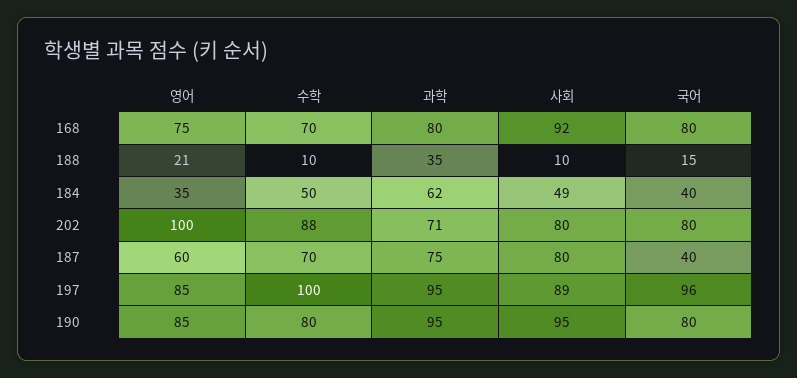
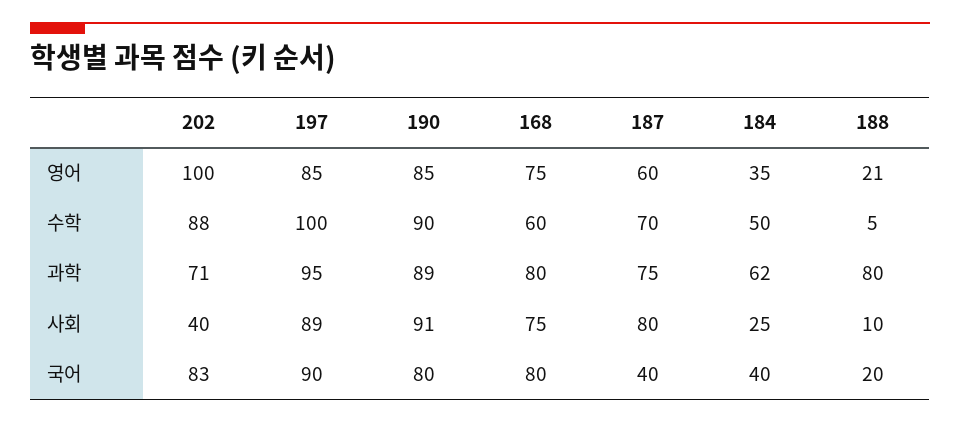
수학, 168: 70 -> 60
사회, 168: 92 -> 75
수학, 188: 10 -> 5
과학, 188: 35 -> 80
국어, 188: 15 -> 20
사회, 184: 49 -> 25
사회, 202: 80 -> 40
국어, 202: 80 -> 83
국어, 197: 96 -> 90
수학, 190: 80 -> 90
과학, 190: 95 -> 89
사회, 190: 95 -> 91

